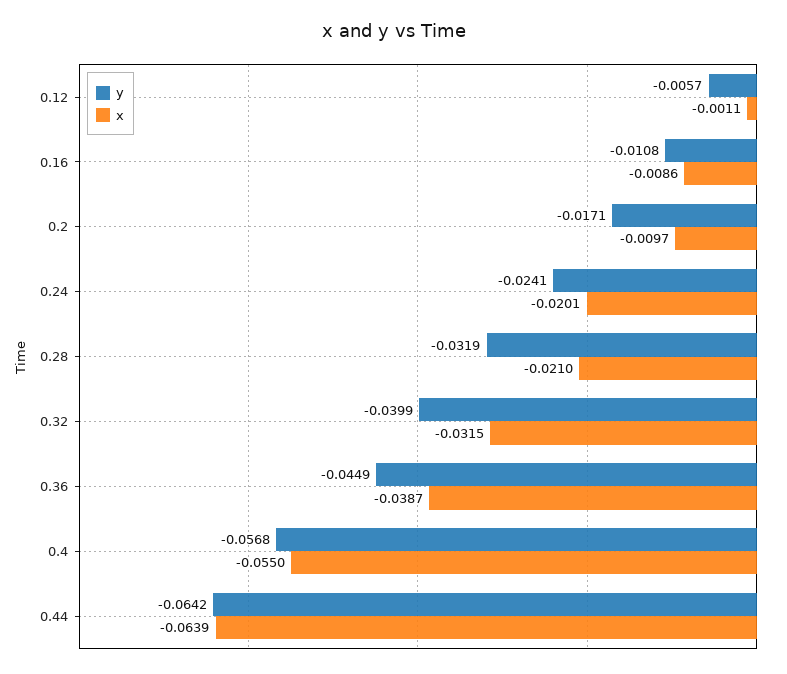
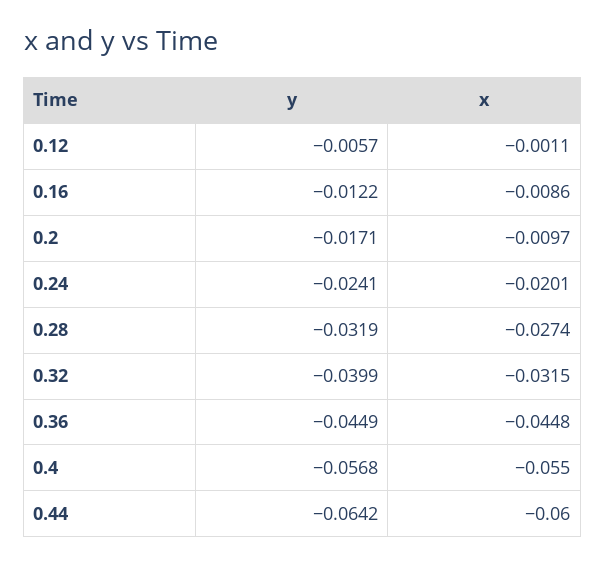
y, 0.16: -0.0108 -> -0.0122
x, 0.28: -0.021 -> -0.0274
x, 0.36: -0.0387 -> -0.0448
x, 0.44: -0.0639 -> -0.06

